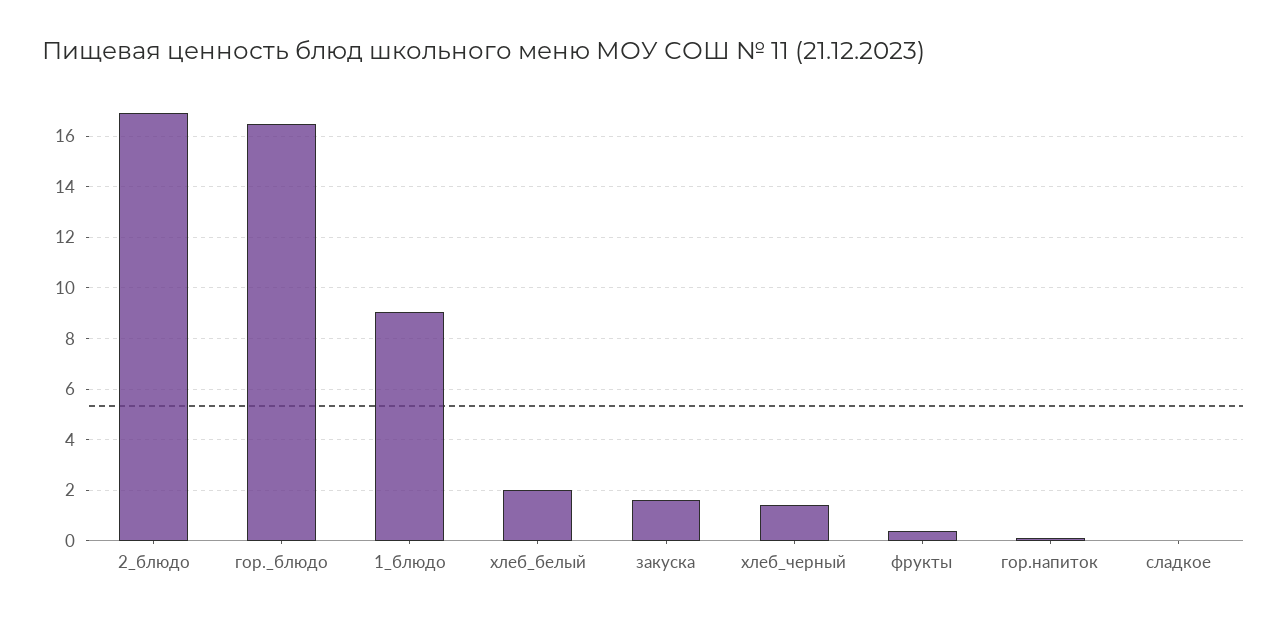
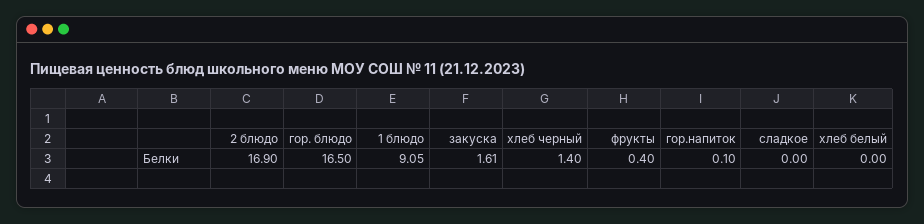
хлеб_белый: 2 -> 0

